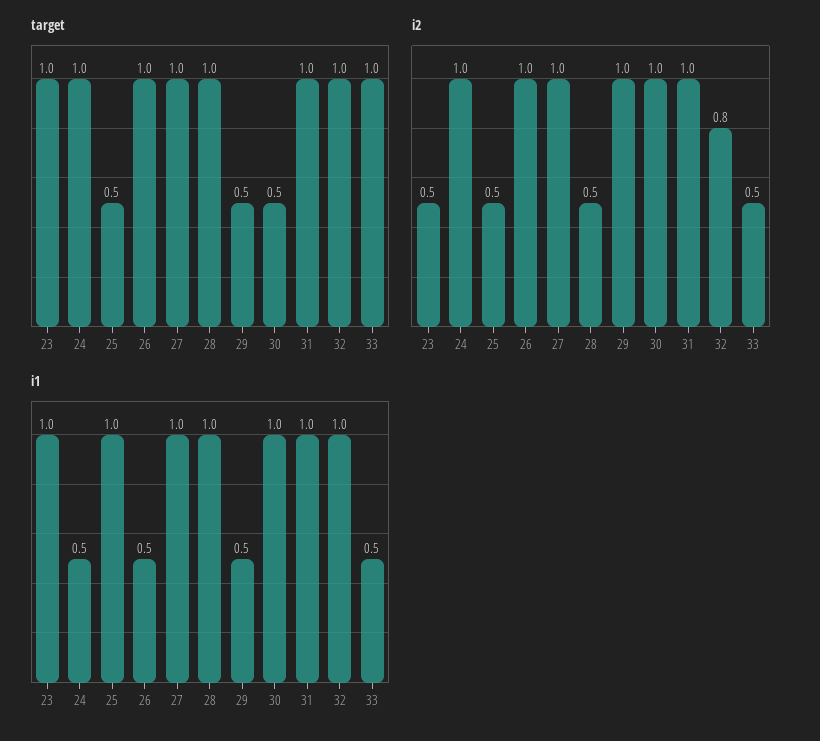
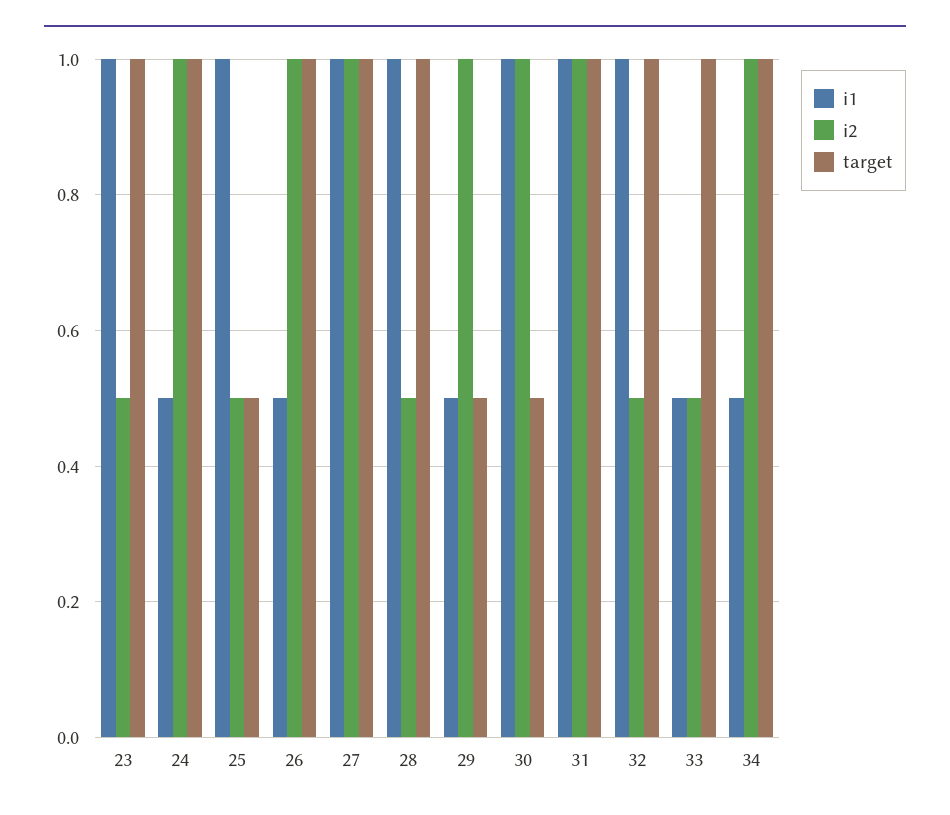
i2, 32: 0.8 -> 0.5
i1, 34: none -> 0.5
i2, 34: none -> 1
target, 34: none -> 1

